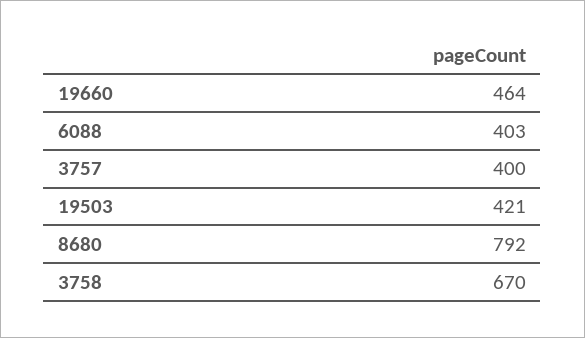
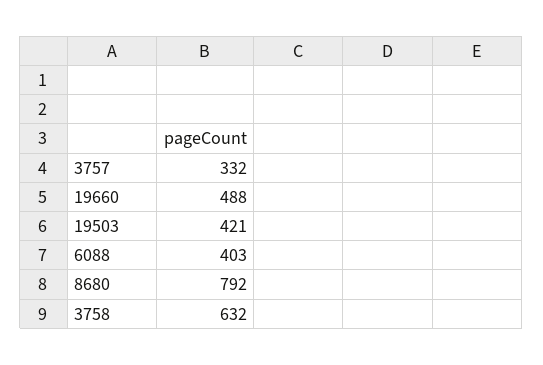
19660: 464 -> 488
3757: 400 -> 332
3758: 670 -> 632

